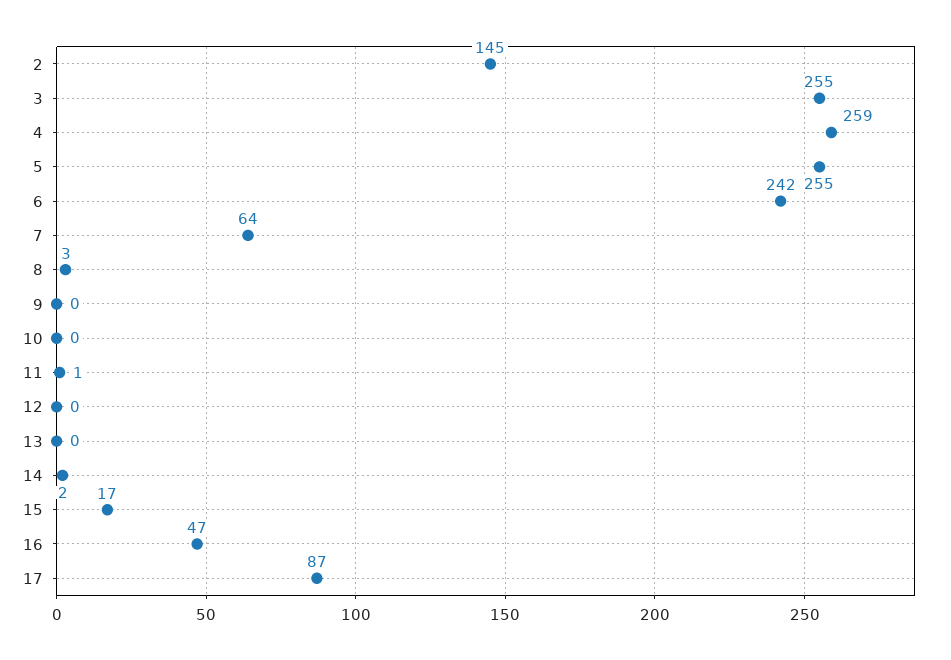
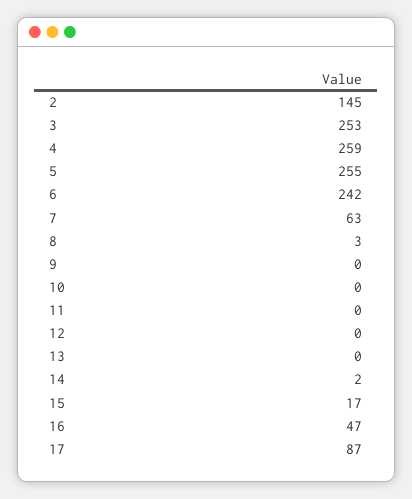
3: 255 -> 253
7: 64 -> 63
11: 1 -> 0

